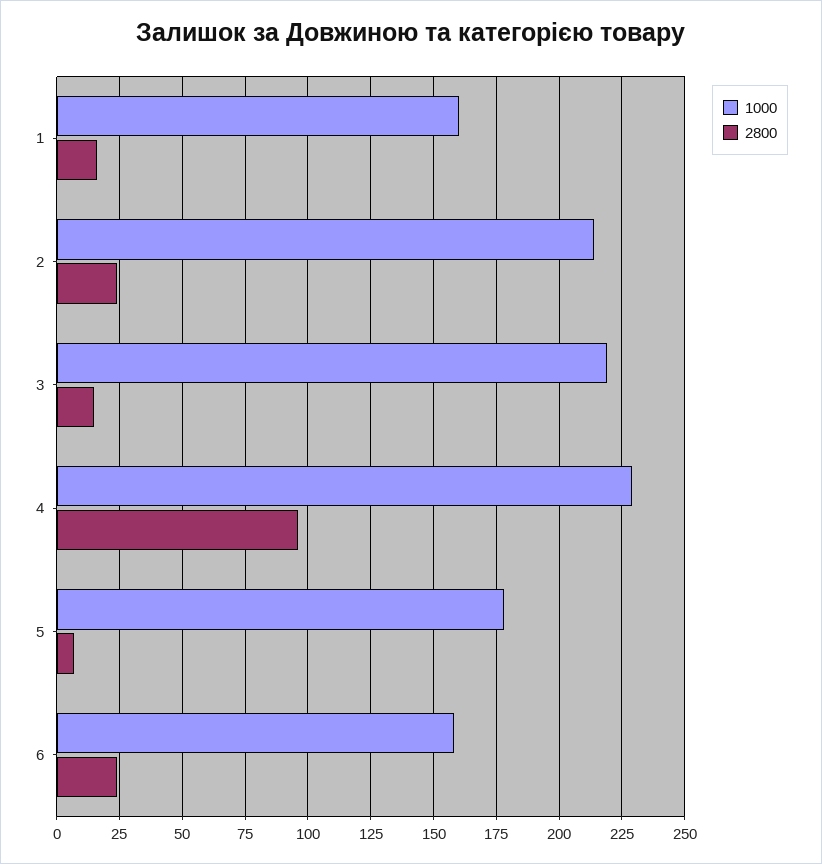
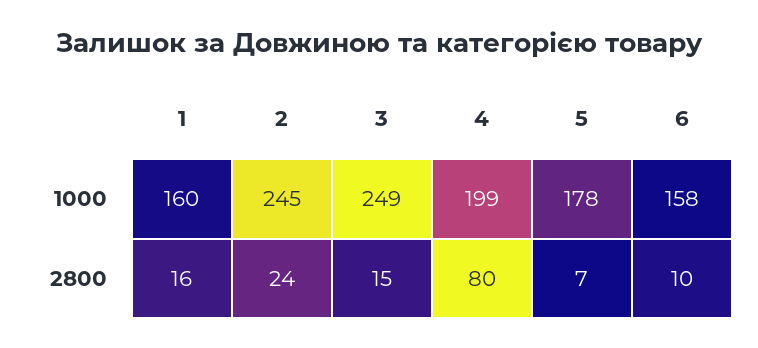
1000, 2: 215 -> 245
1000, 3: 220 -> 249
1000, 4: 230 -> 199
2800, 4: 95 -> 80
2800, 6: 25 -> 10

